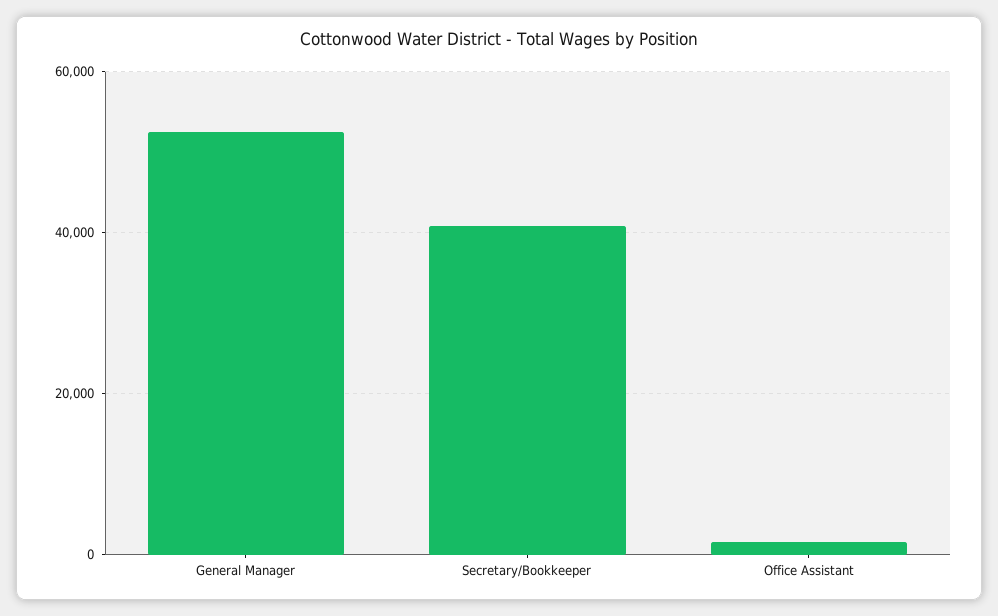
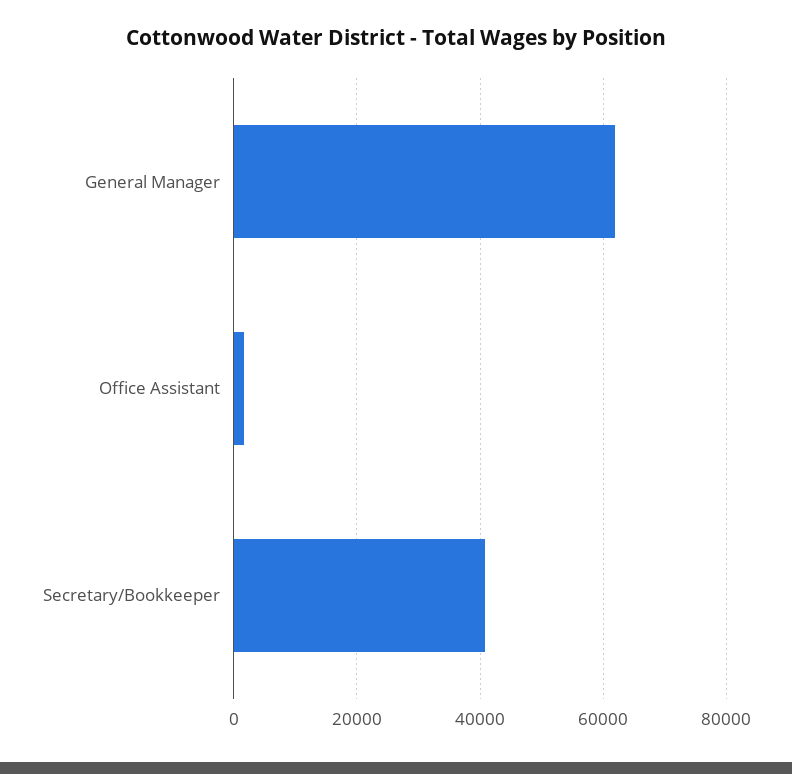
General Manager: 52000 -> 62000

